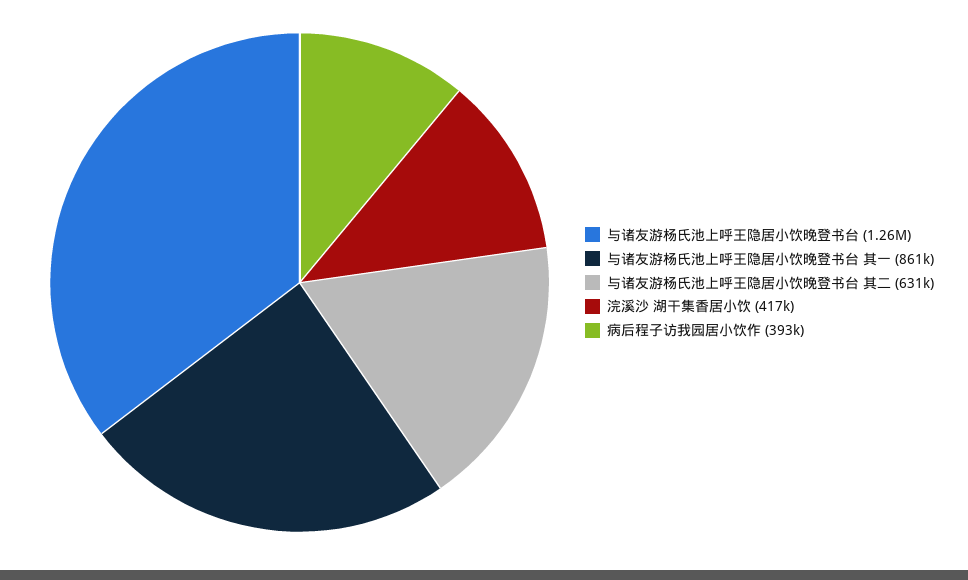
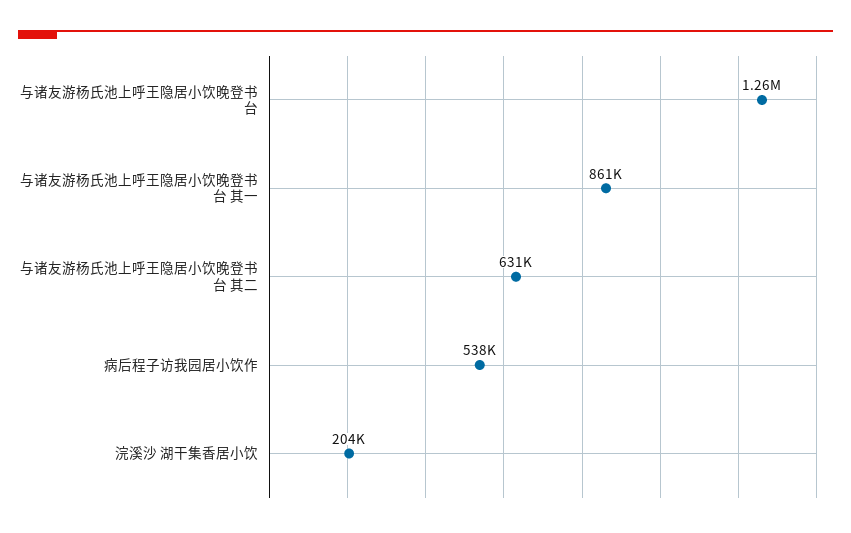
浣溪沙 湖干集香居小饮: 417000 -> 204000
病后程子访我园居小饮作: 393000 -> 538000

